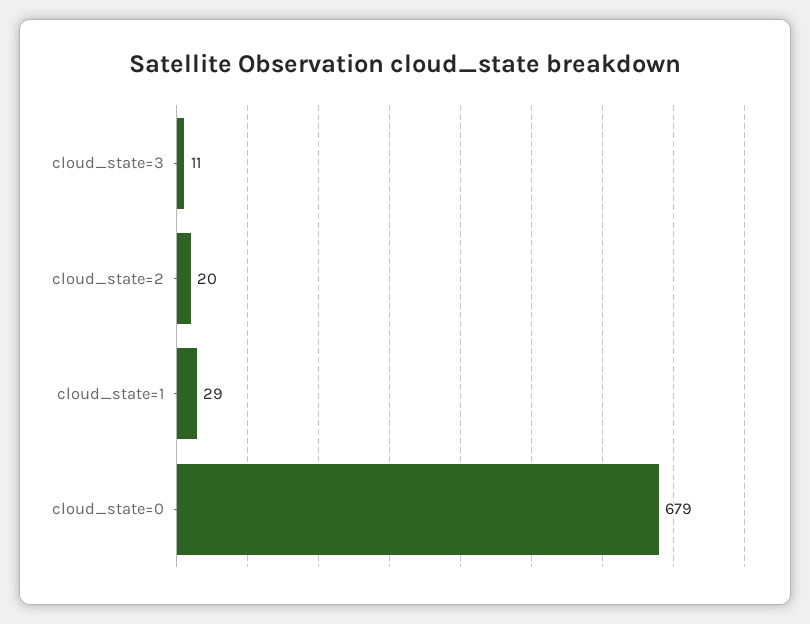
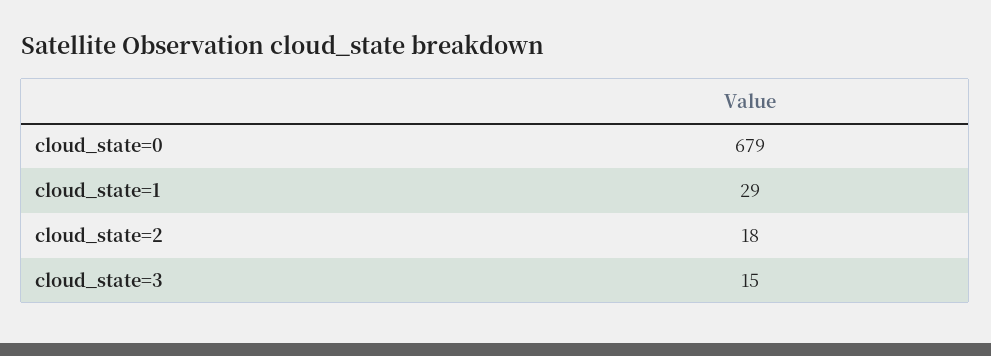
cloud_state=3: 11 -> 15
cloud_state=2: 20 -> 18

